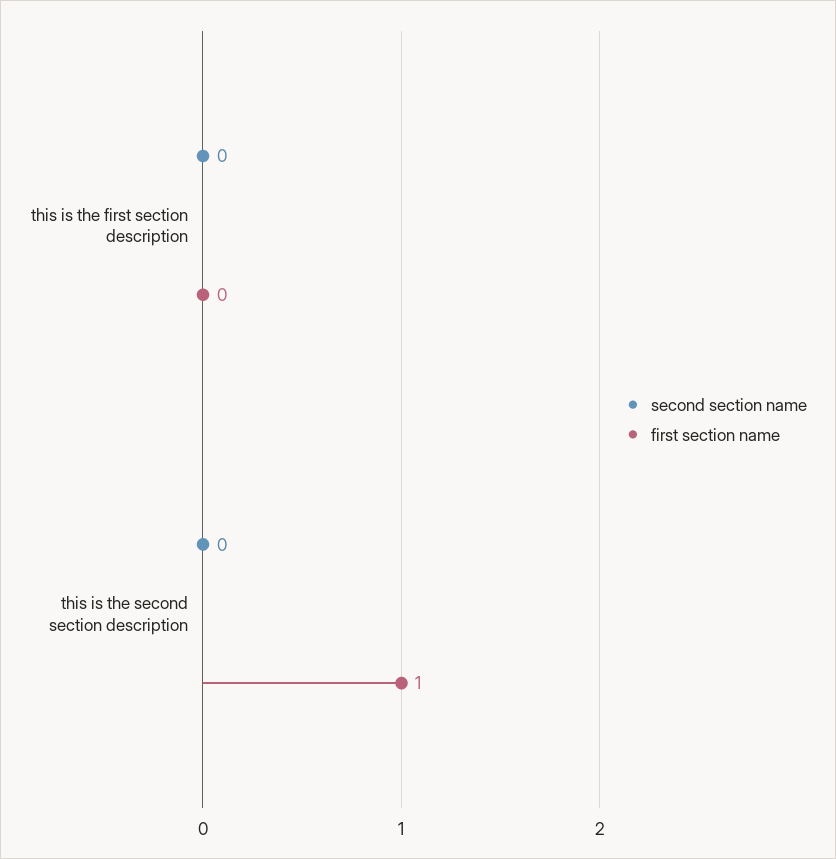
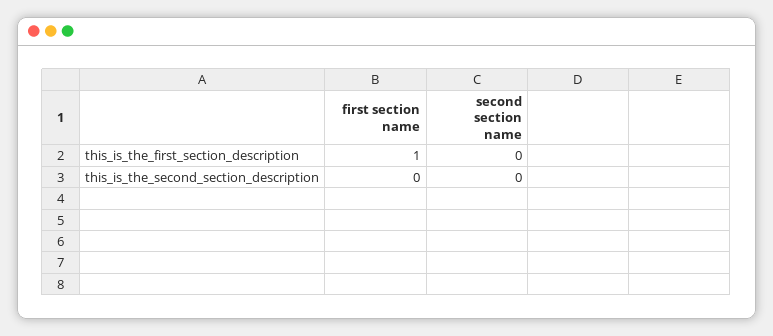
first section name, this is the first section description: 0 -> 1
first section name, this is the second section description: 1 -> 0

